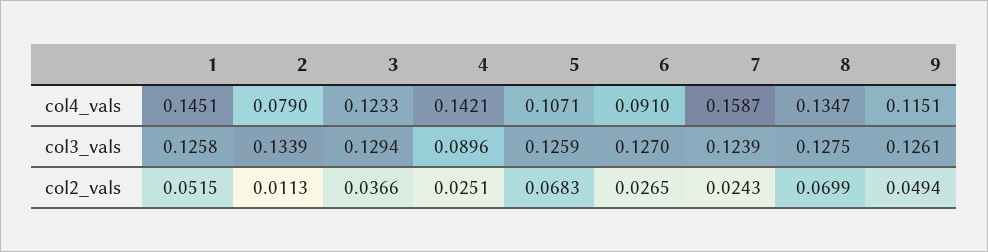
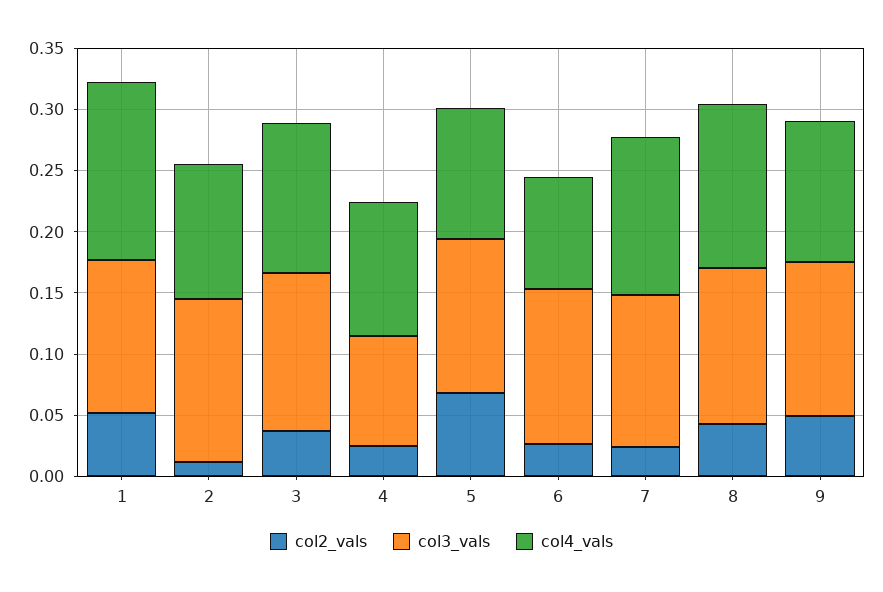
col4_vals, 2: 0.079 -> 0.11
col4_vals, 4: 0.1421 -> 0.11
col4_vals, 7: 0.1587 -> 0.13
col2_vals, 8: 0.0699 -> 0.04

